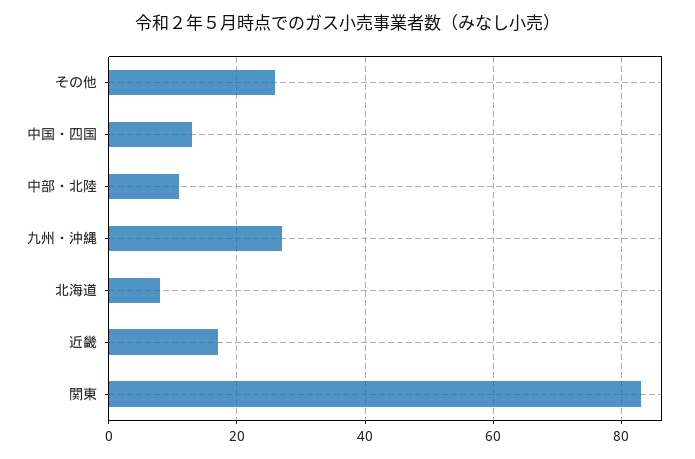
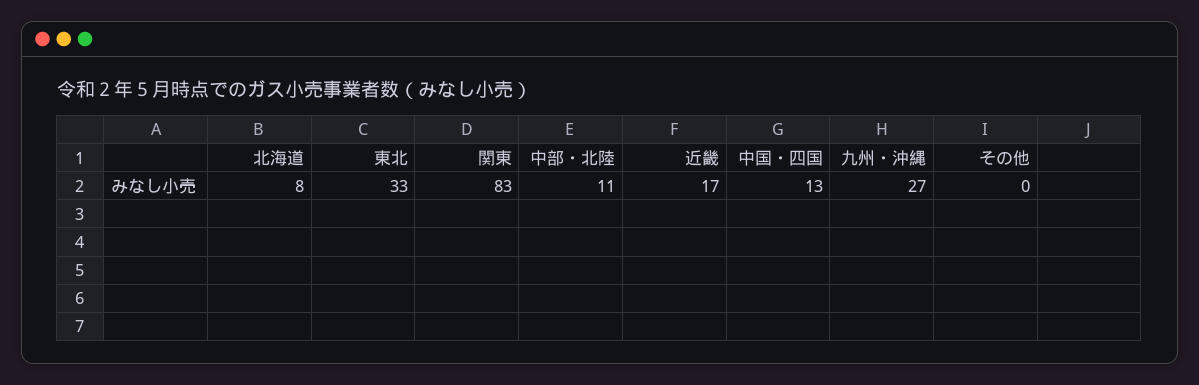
その他: 25 -> 0
東北: none -> 33

